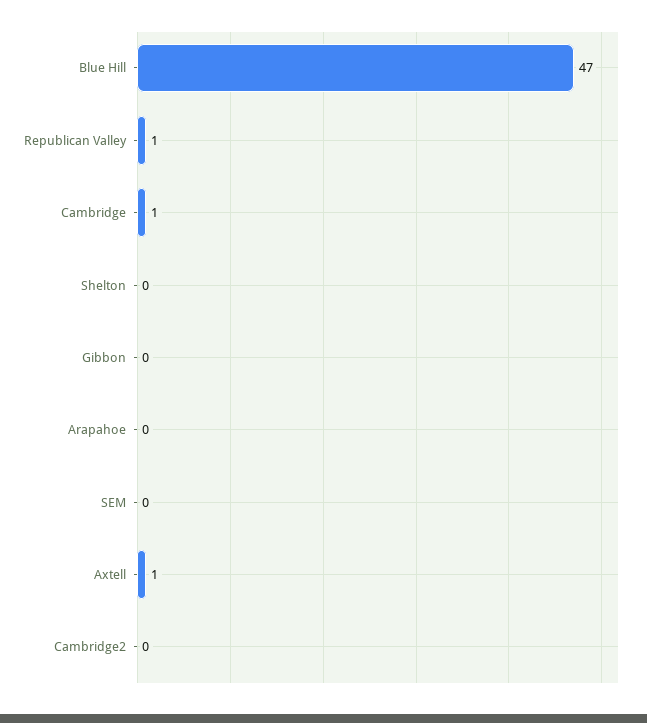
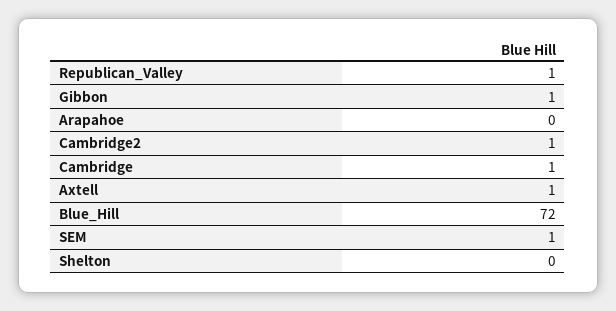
Blue Hill: 47 -> 72
Gibbon: 0 -> 1
SEM: 0 -> 1
Cambridge2: 0 -> 1

